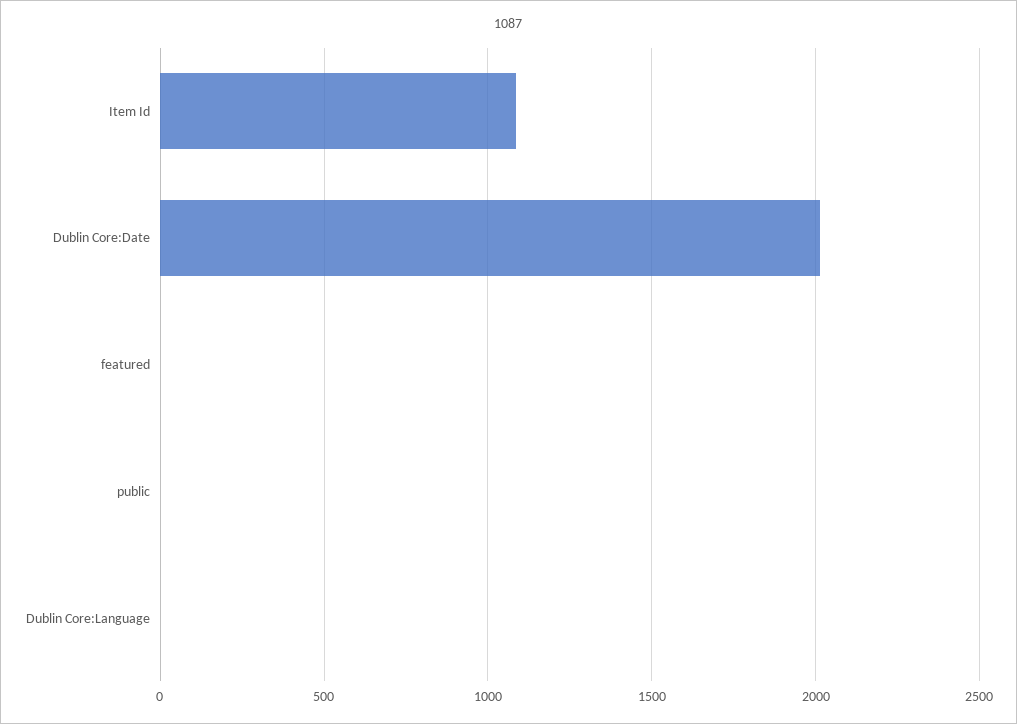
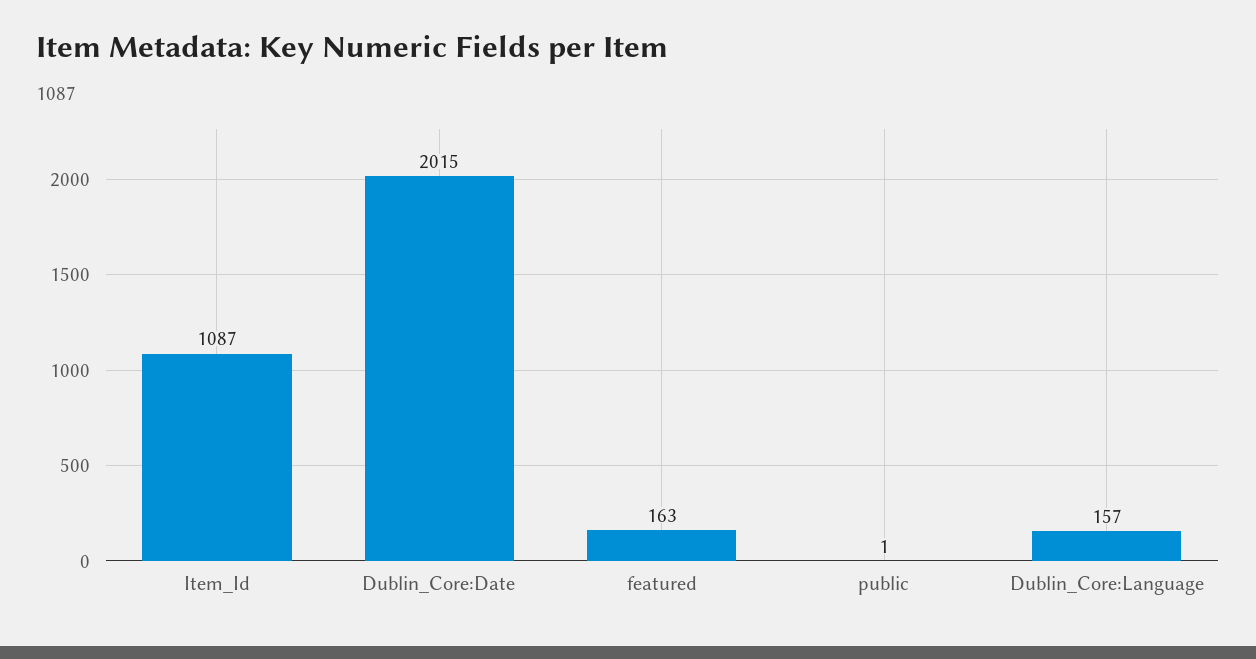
featured: 0 -> 163
Dublin Core:Language: 0 -> 157

